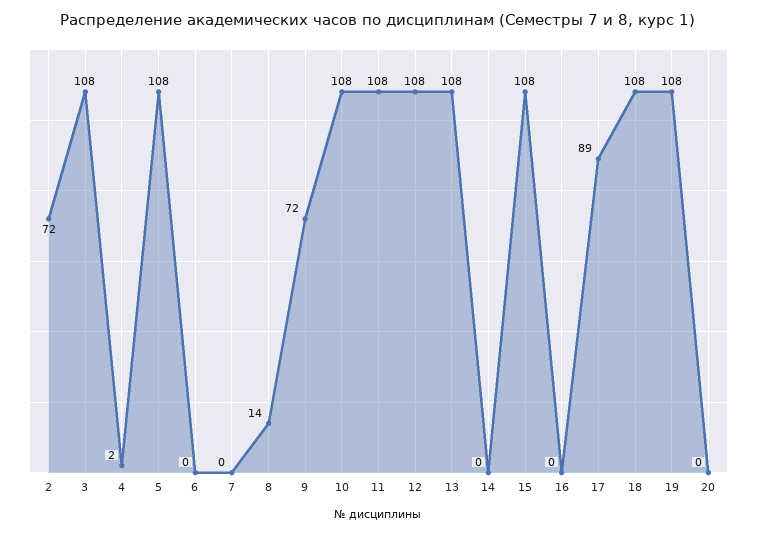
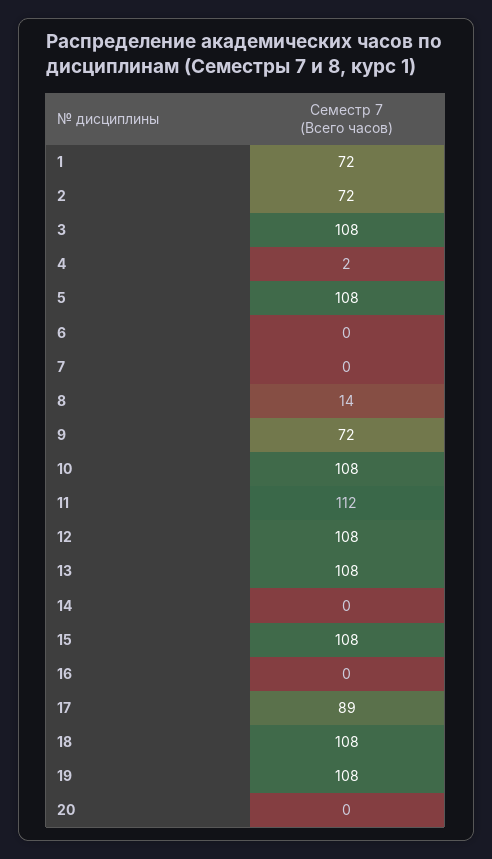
11: 108 -> 112
1: none -> 72

